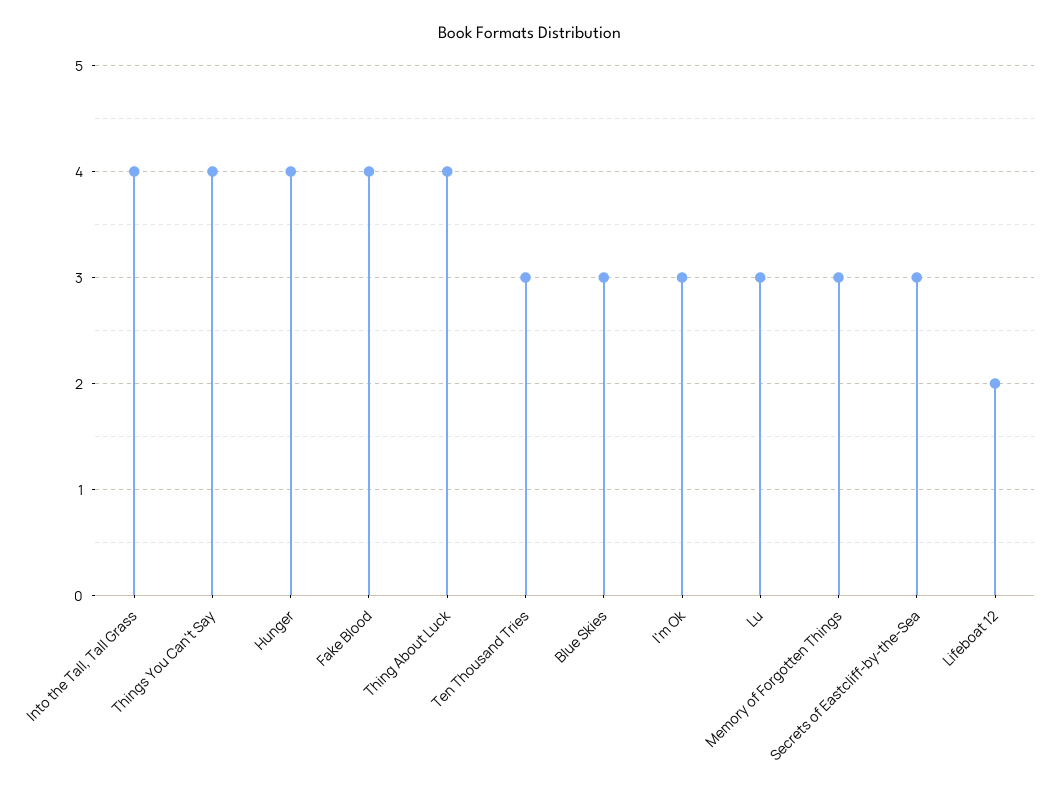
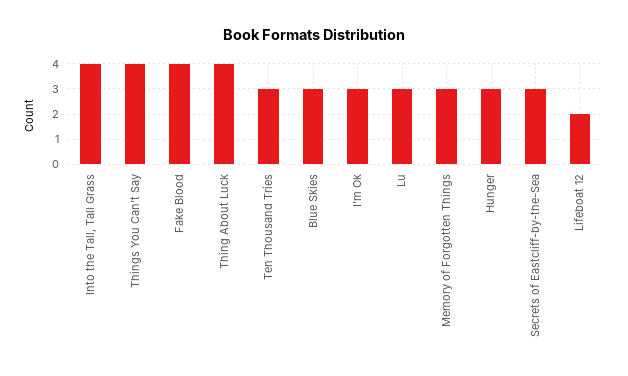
Hunger: 4 -> 3

